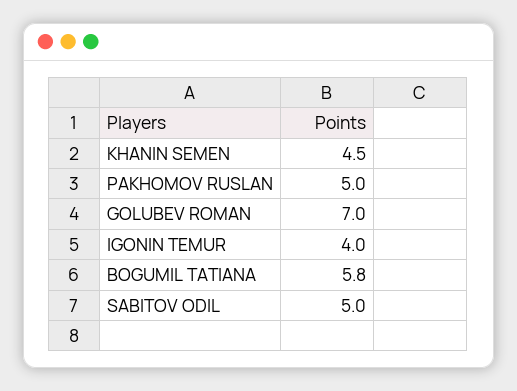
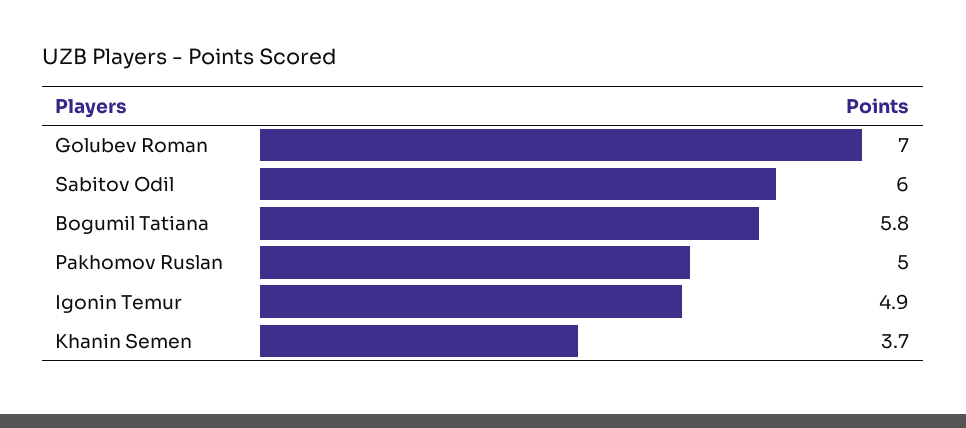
KHANIN SEMEN: 4.5 -> 3.7
IGONIN TEMUR: 4 -> 4.9
SABITOV ODIL: 5 -> 6

